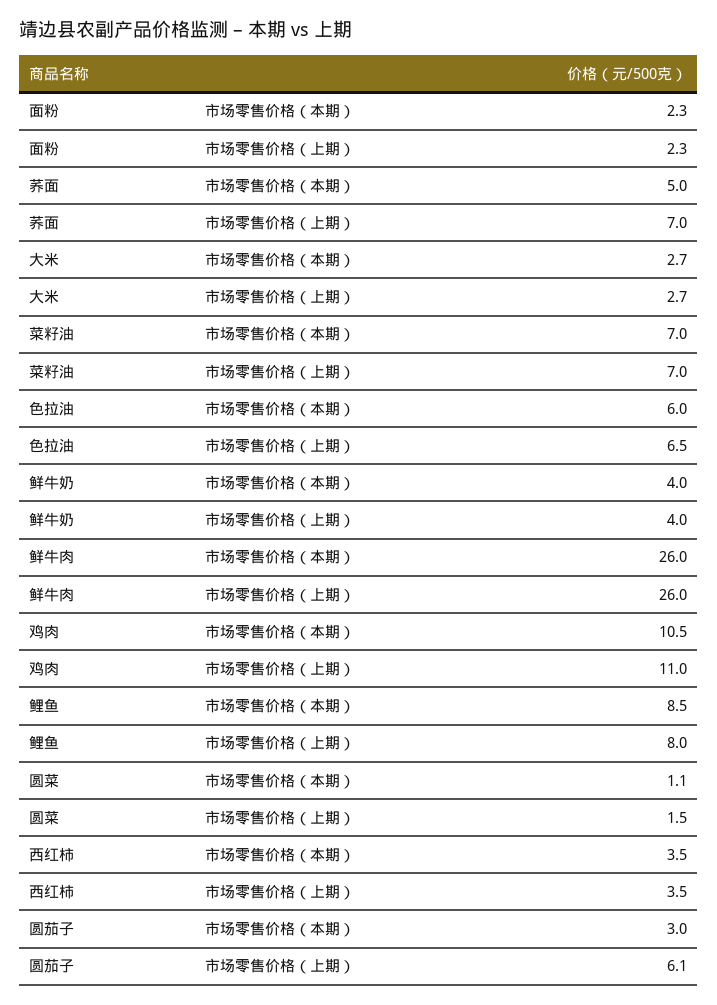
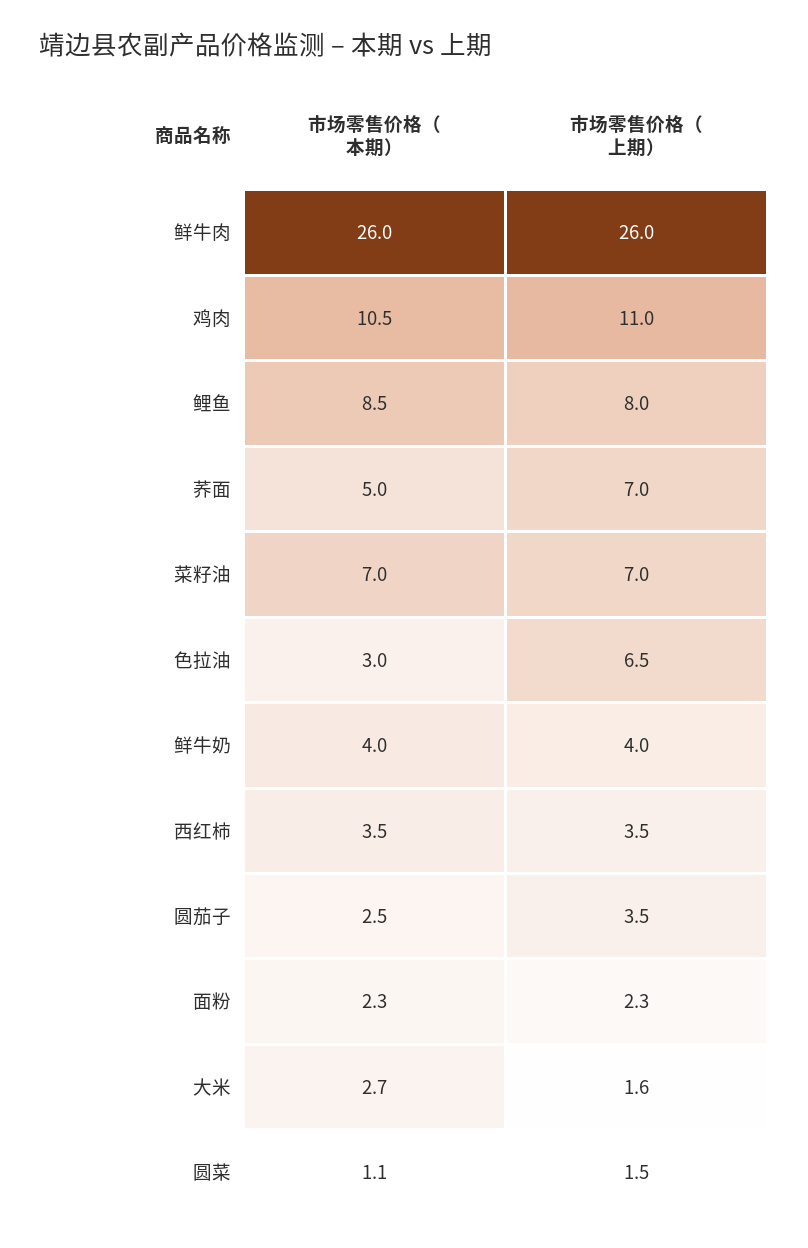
大米, 市场零售价格（上期）: 2.7 -> 1.6
色拉油, 市场零售价格（本期）: 6 -> 3
圆茄子, 市场零售价格（本期）: 3 -> 2.5
圆茄子, 市场零售价格（上期）: 6.1 -> 3.5

